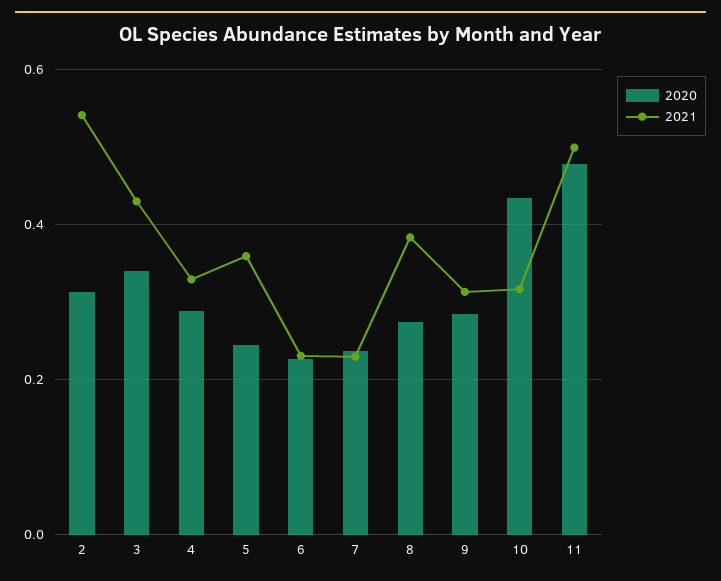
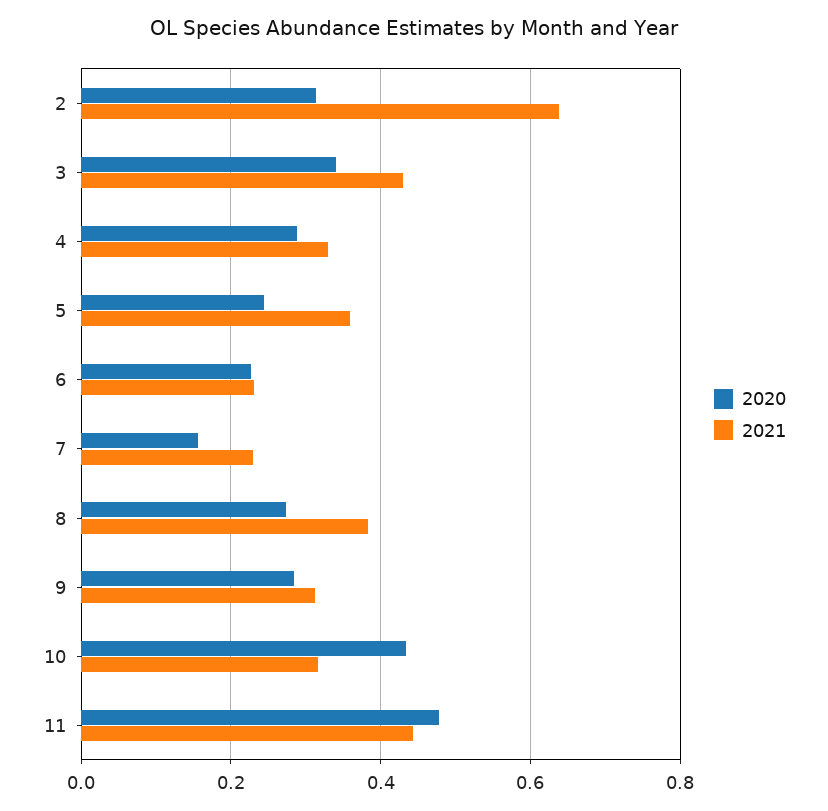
2021, 2: 0.54 -> 0.64
2020, 7: 0.24 -> 0.16
2021, 11: 0.5 -> 0.44

